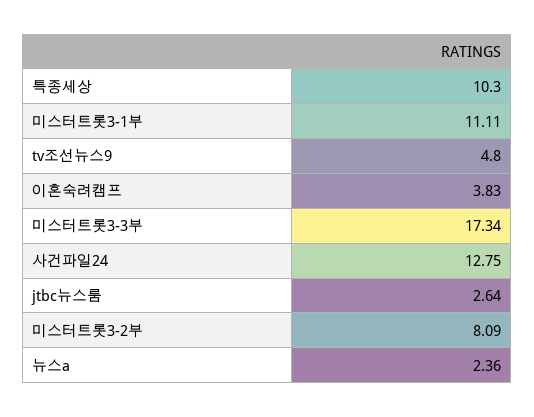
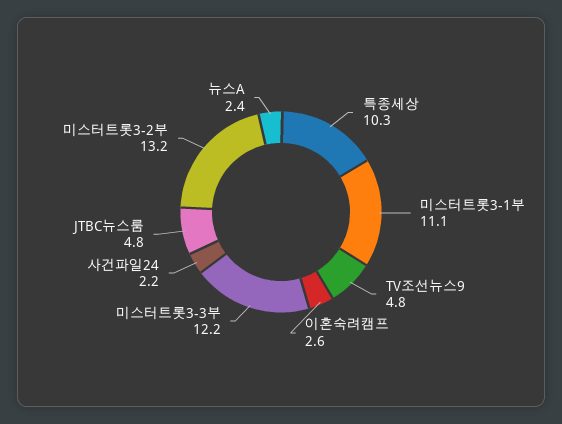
이혼숙려캠프: 3.83 -> 2.6
미스터트롯3-3부: 17.34 -> 12.2
사건파일24: 12.75 -> 2.2
jtbc뉴스룸: 2.64 -> 4.8
미스터트롯3-2부: 8.09 -> 13.2

